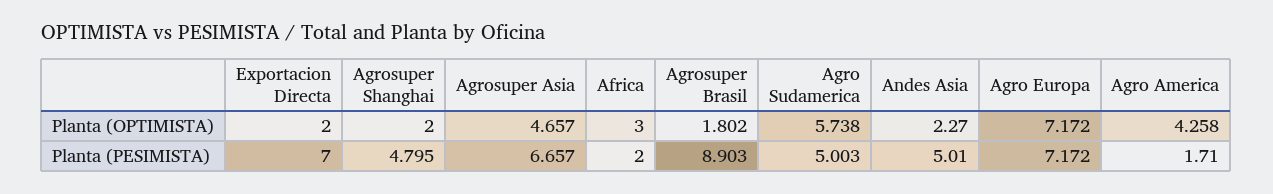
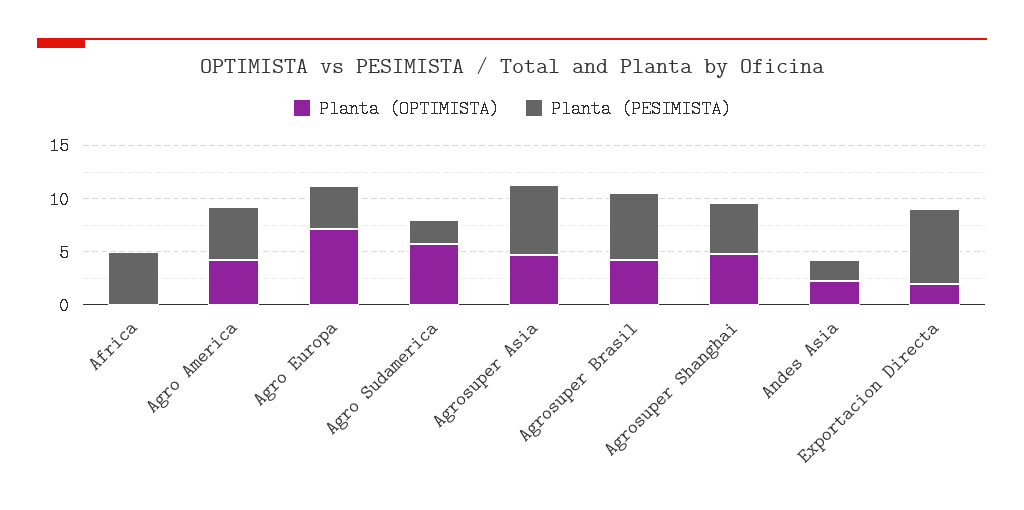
Planta (OPTIMISTA), Agrosuper Shanghai: 2 -> 5
Planta (OPTIMISTA), Africa: 3 -> 0
Planta (OPTIMISTA), Agrosuper Brasil: 1.802 -> 4
Planta (PESIMISTA), Africa: 2 -> 5
Planta (PESIMISTA), Agrosuper Brasil: 8.903 -> 6
Planta (PESIMISTA), Agro Sudamerica: 5.003 -> 2
Planta (PESIMISTA), Andes Asia: 5.01 -> 2
Planta (PESIMISTA), Agro Europa: 7.172 -> 4
Planta (PESIMISTA), Agro America: 1.71 -> 5

